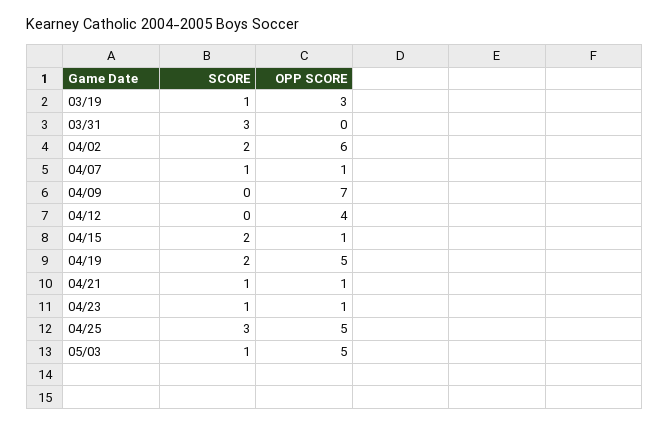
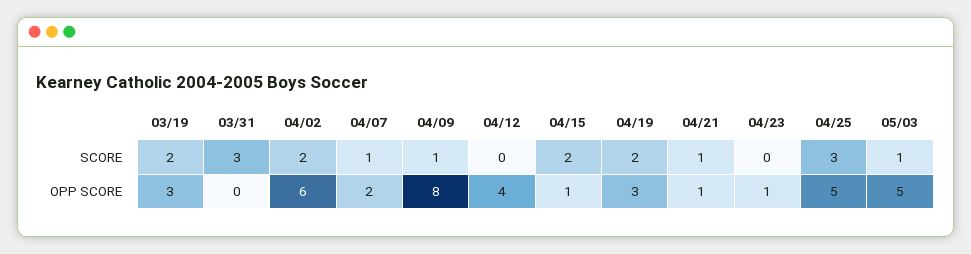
SCORE, 03/19: 1 -> 2
OPP SCORE, 04/07: 1 -> 2
SCORE, 04/09: 0 -> 1
OPP SCORE, 04/09: 7 -> 8
OPP SCORE, 04/19: 5 -> 3
SCORE, 04/23: 1 -> 0

